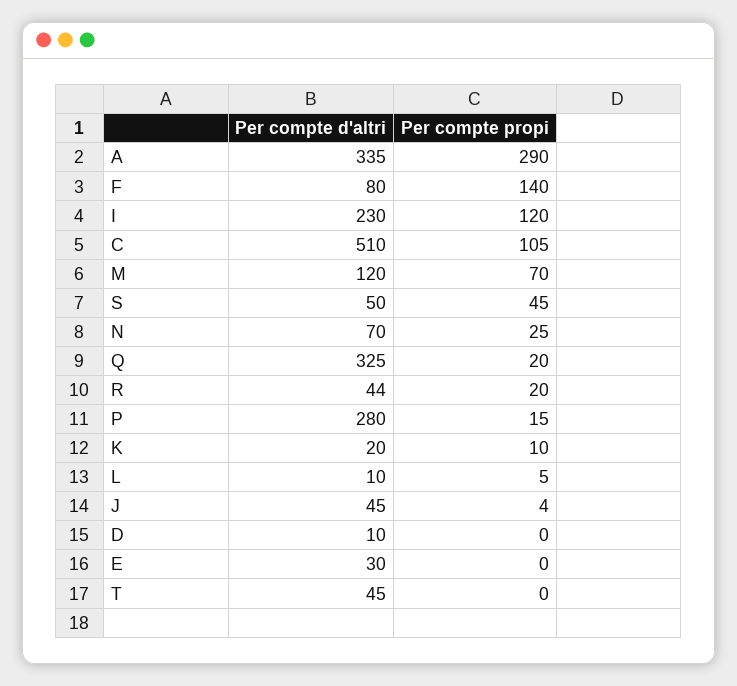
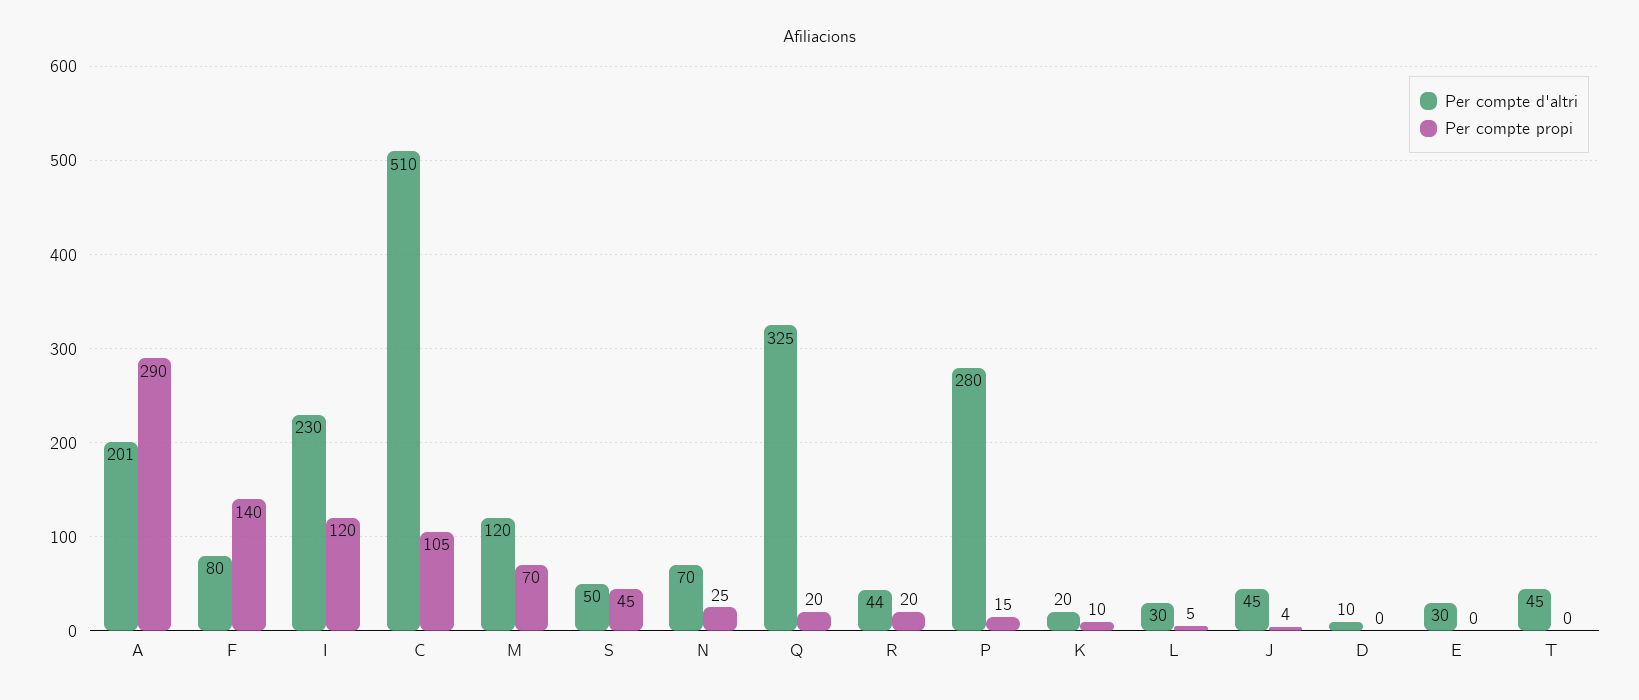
Per compte d'altri, A: 335 -> 201
Per compte d'altri, L: 10 -> 30

